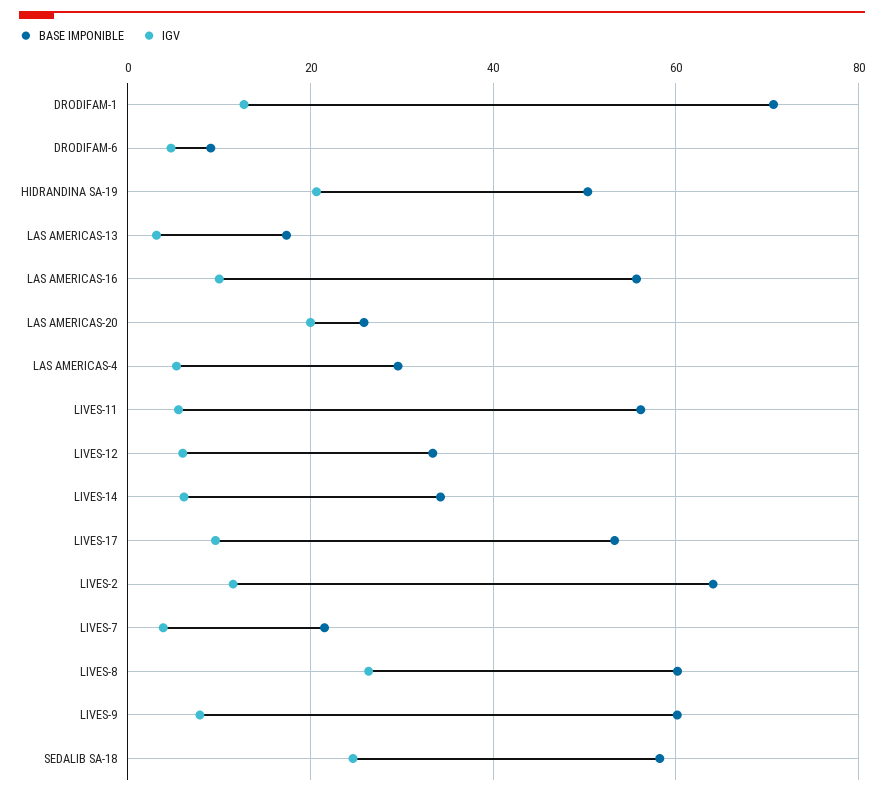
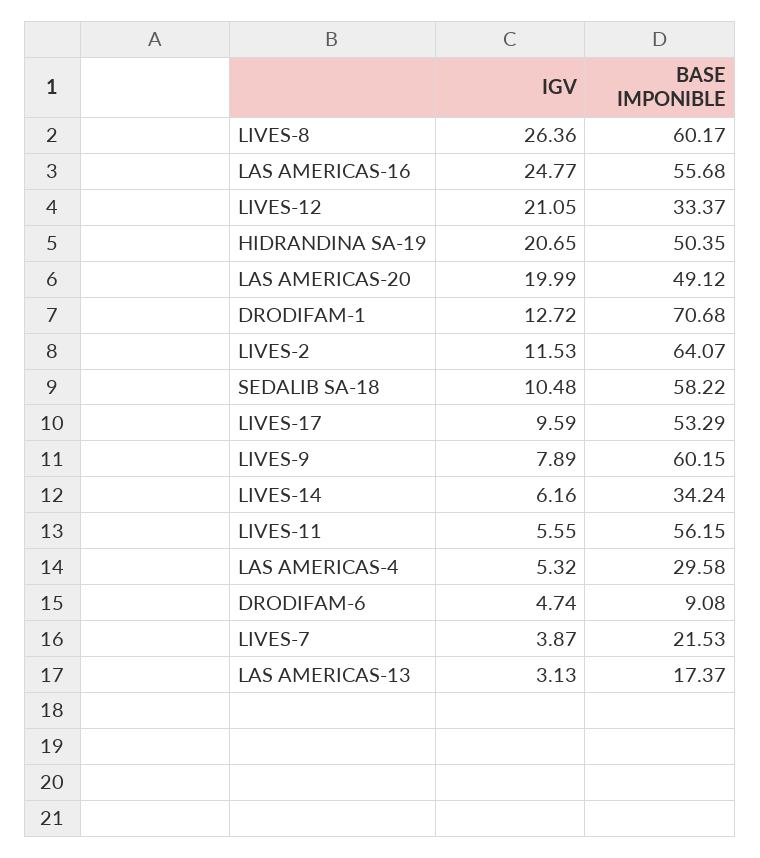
IGV, LAS AMERICAS-16: 10 -> 24.77
BASE IMPONIBLE, LAS AMERICAS-20: 26 -> 49.12
IGV, LIVES-12: 6 -> 21.05
IGV, SEDALIB SA-18: 24 -> 10.48

